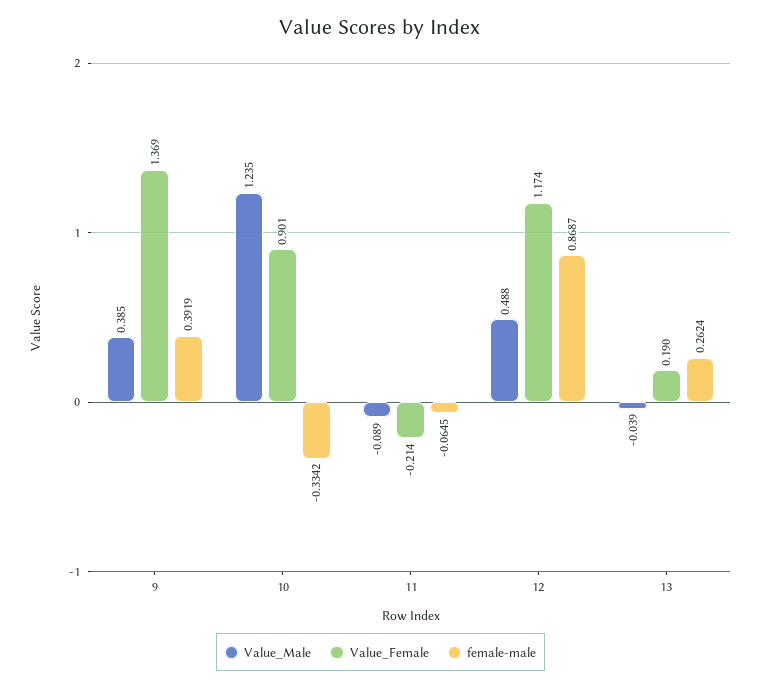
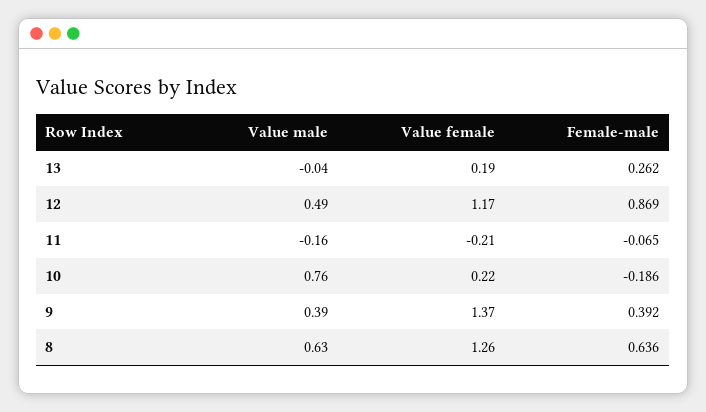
Value_Male, 10: 1.235 -> 0.76
Value_Female, 10: 0.901 -> 0.22
female-male, 10: -0.3342 -> -0.186
Value_Male, 11: -0.089 -> -0.16
Value_Male, 8: none -> 0.63
Value_Female, 8: none -> 1.26
female-male, 8: none -> 0.636

